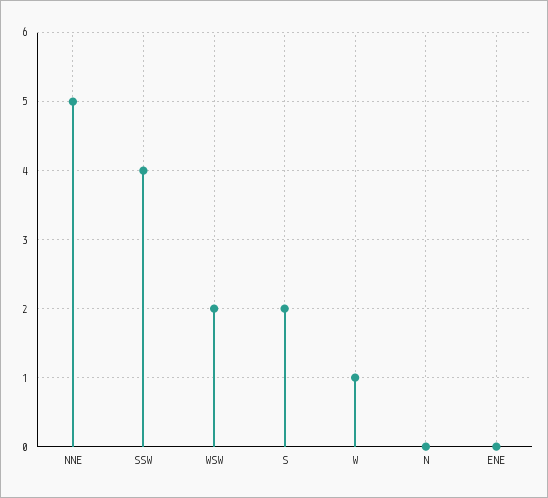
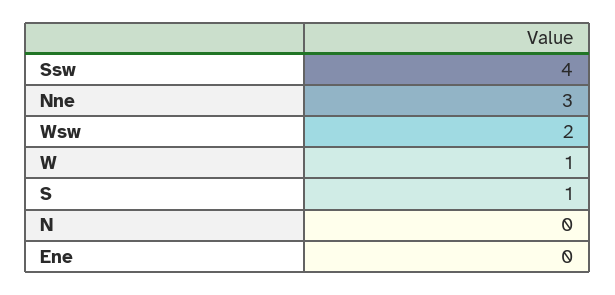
NNE: 5 -> 3
S: 2 -> 1

